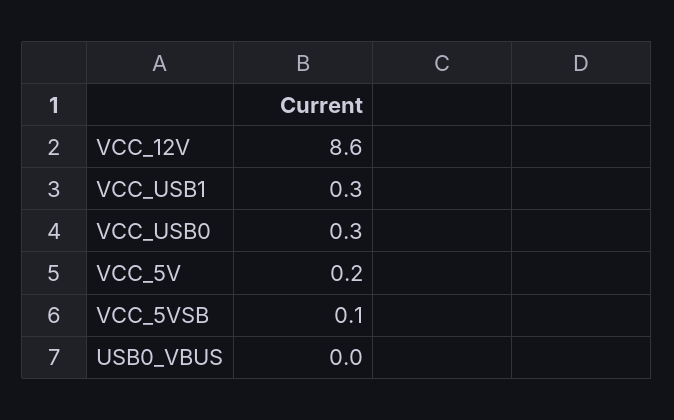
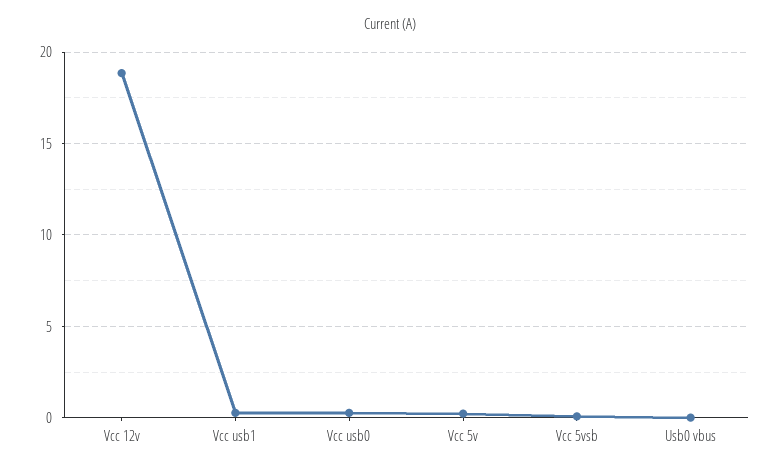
VCC_12V: 8.6 -> 19

